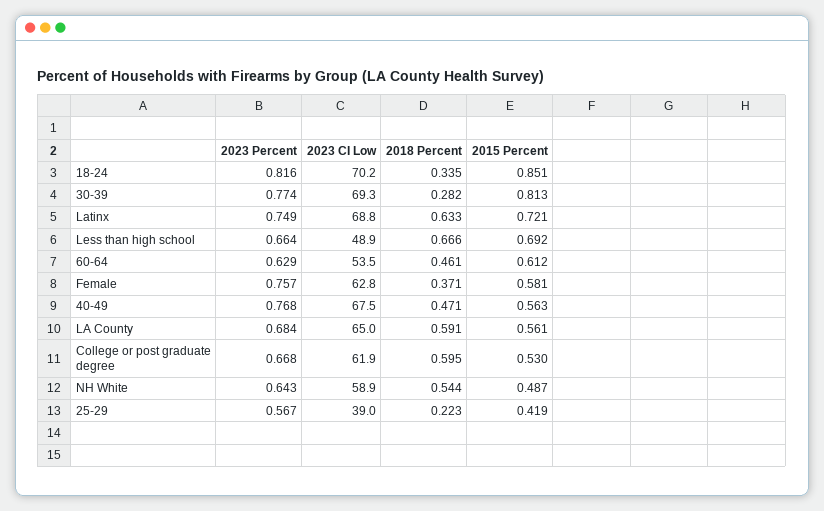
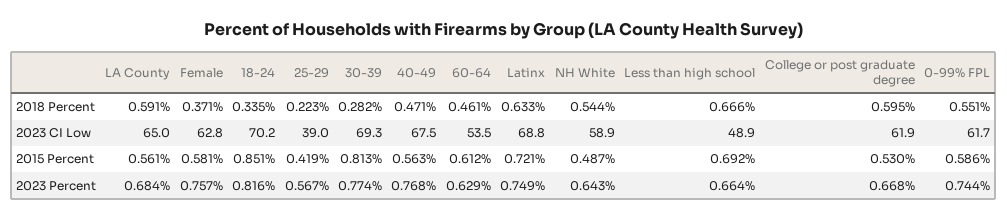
2018 Percent, 0-99% FPL: none -> 0.551
2023 CI Low, 0-99% FPL: none -> 61.7
2015 Percent, 0-99% FPL: none -> 0.586
2023 Percent, 0-99% FPL: none -> 0.744

